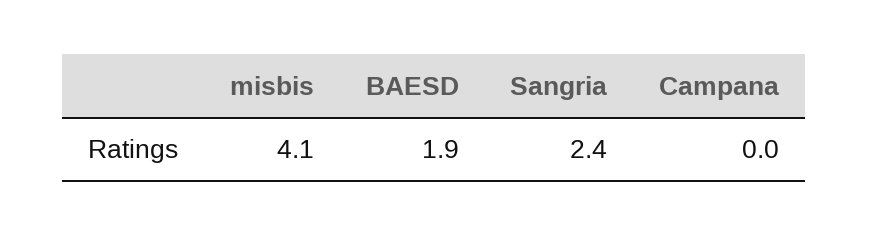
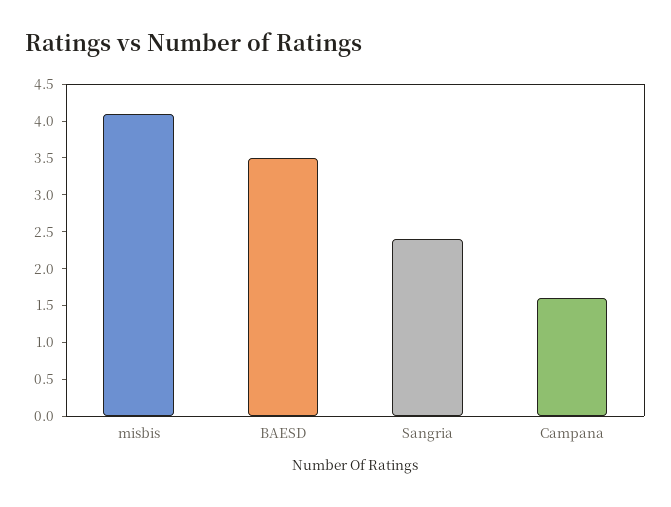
BAESD: 1.9 -> 3.5
Campana: 0 -> 1.5

